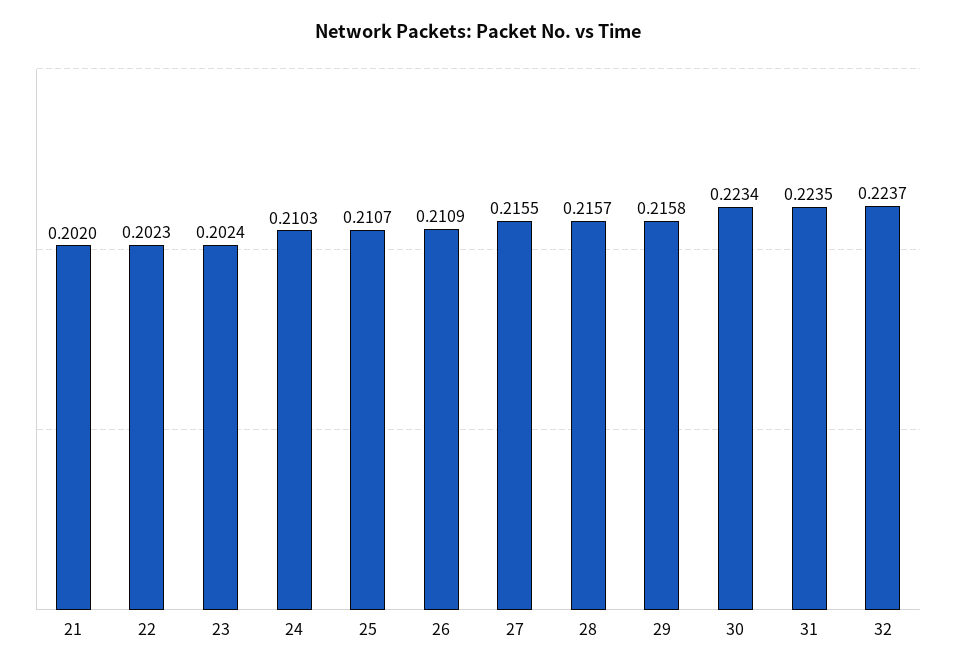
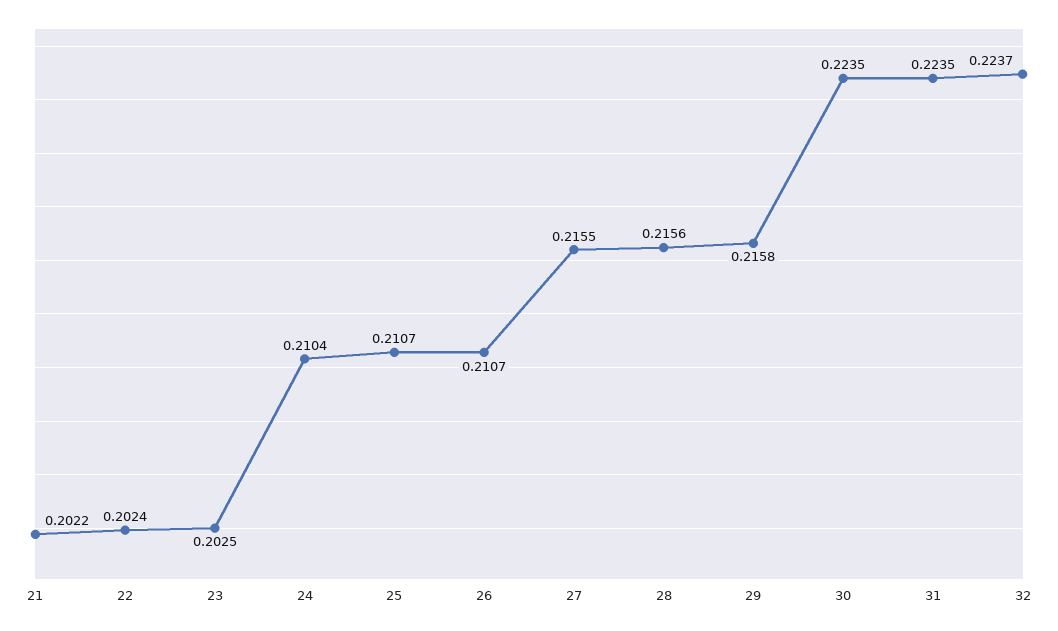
21: 0.202 -> 0.2022
22: 0.2023 -> 0.2024
23: 0.2024 -> 0.2025
24: 0.2103 -> 0.2104
26: 0.2109 -> 0.2107
28: 0.2157 -> 0.2156
30: 0.2234 -> 0.2235

